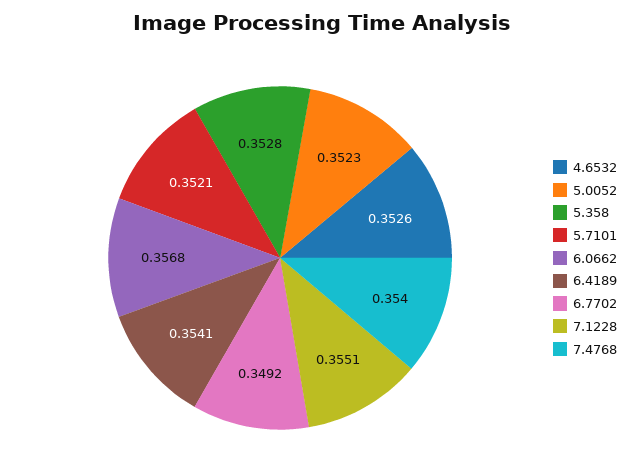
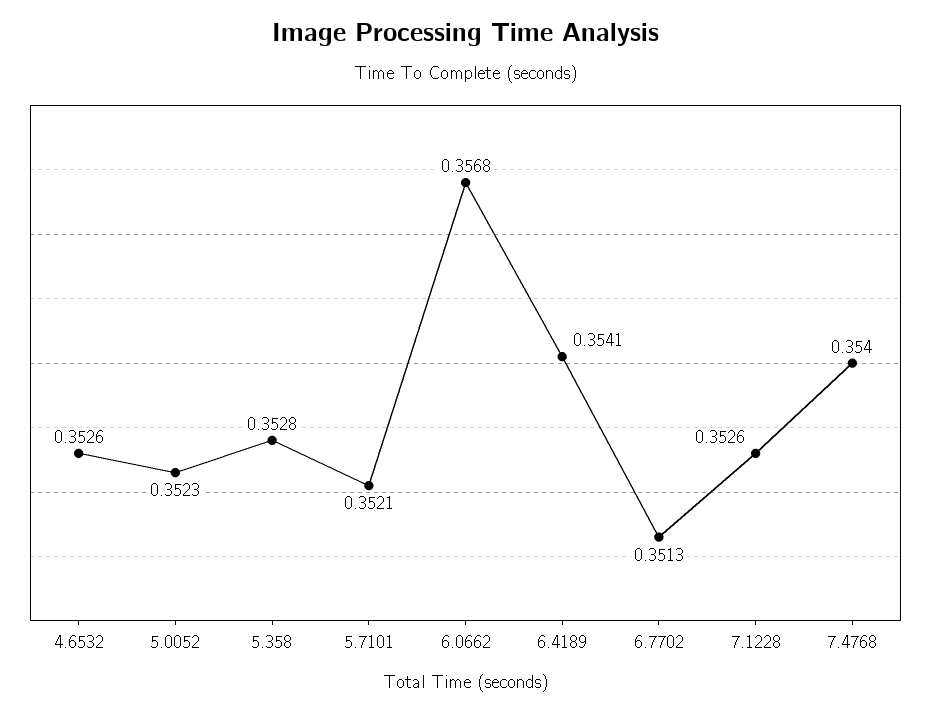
6.7702: 0.3492 -> 0.3513
7.1228: 0.3551 -> 0.3526

